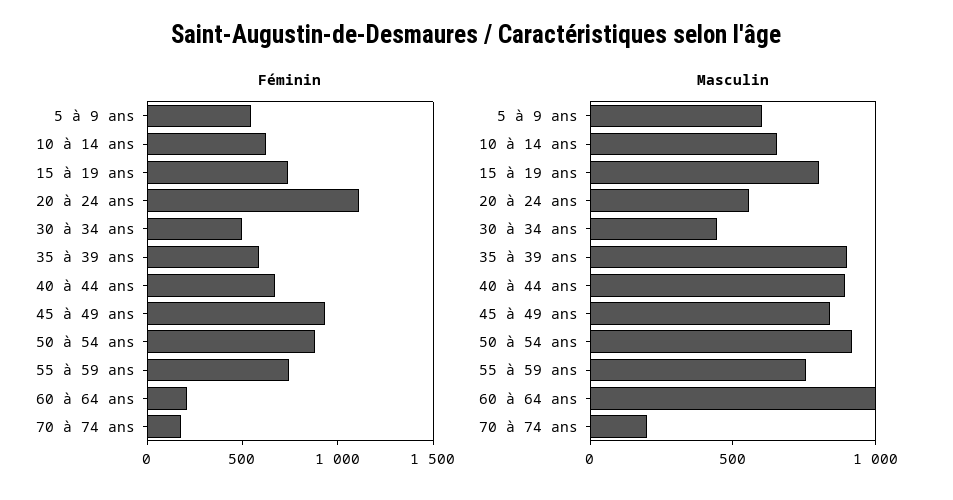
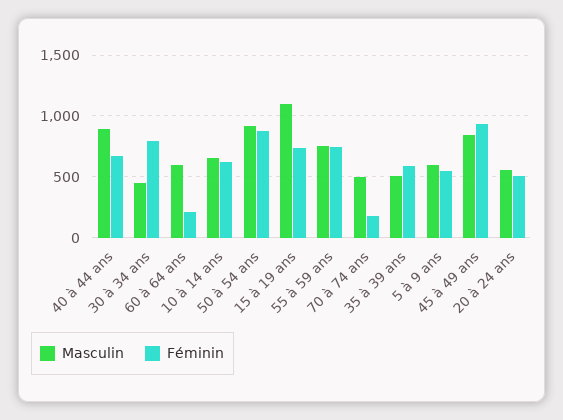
Féminin, 20 à 24 ans: 1100 -> 500
Féminin, 30 à 34 ans: 500 -> 800
Masculin, 15 à 19 ans: 800 -> 1100
Masculin, 35 à 39 ans: 900 -> 500
Masculin, 60 à 64 ans: 1000 -> 600
Masculin, 70 à 74 ans: 200 -> 500

